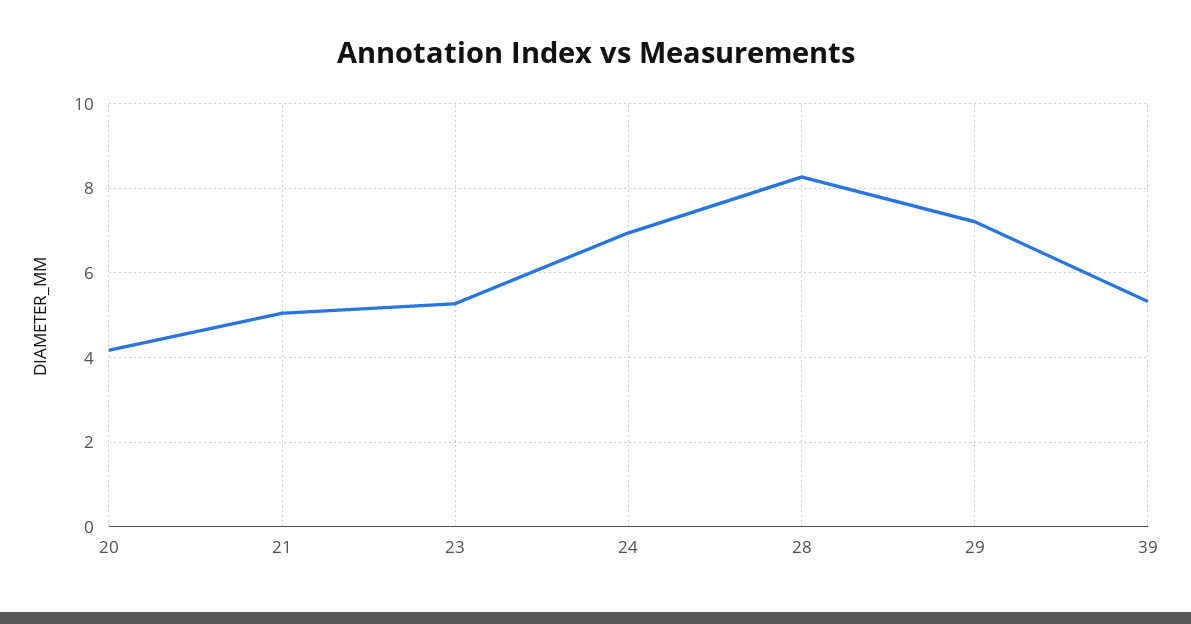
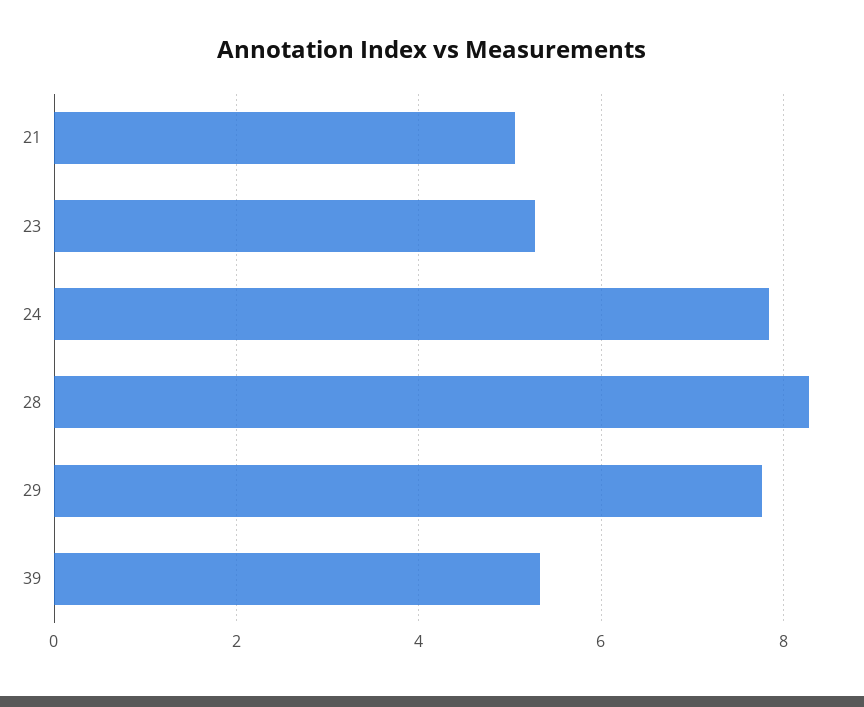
20: 4.2 -> none
24: 7 -> 7.8
29: 7.2 -> 7.8

